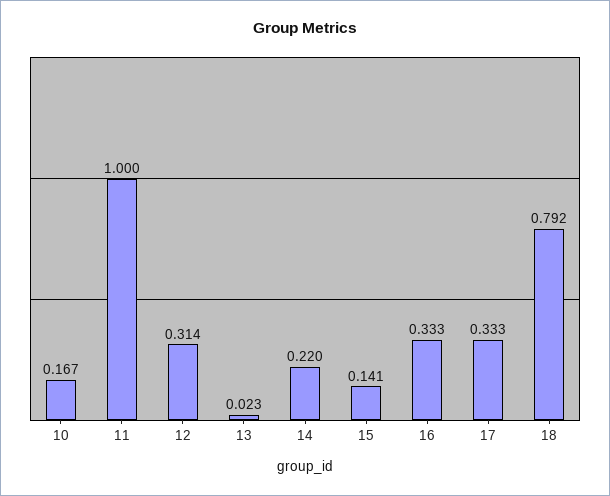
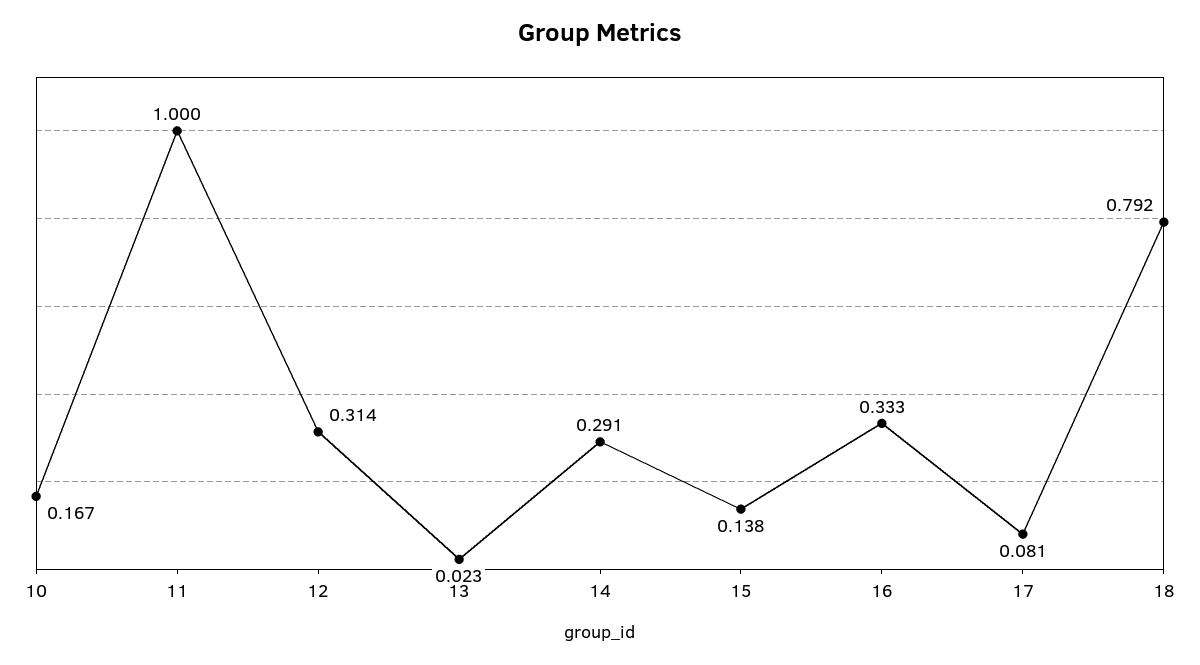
14: 0.22 -> 0.291
15: 0.141 -> 0.138
17: 0.333 -> 0.081

